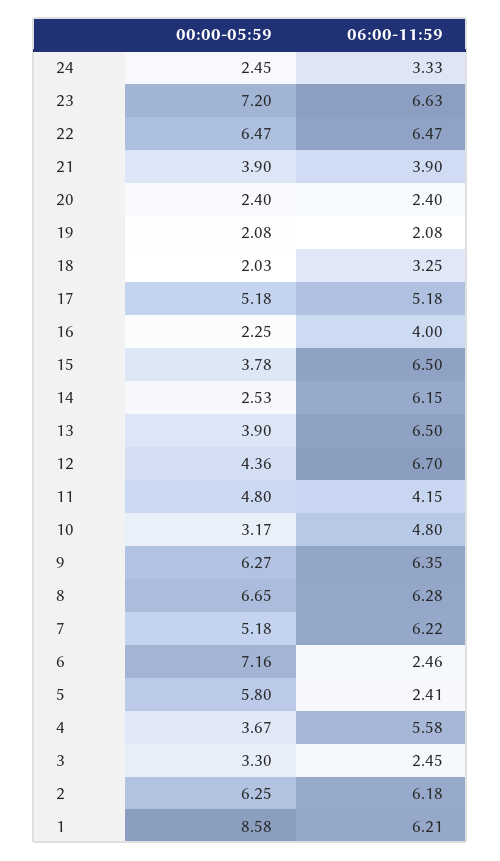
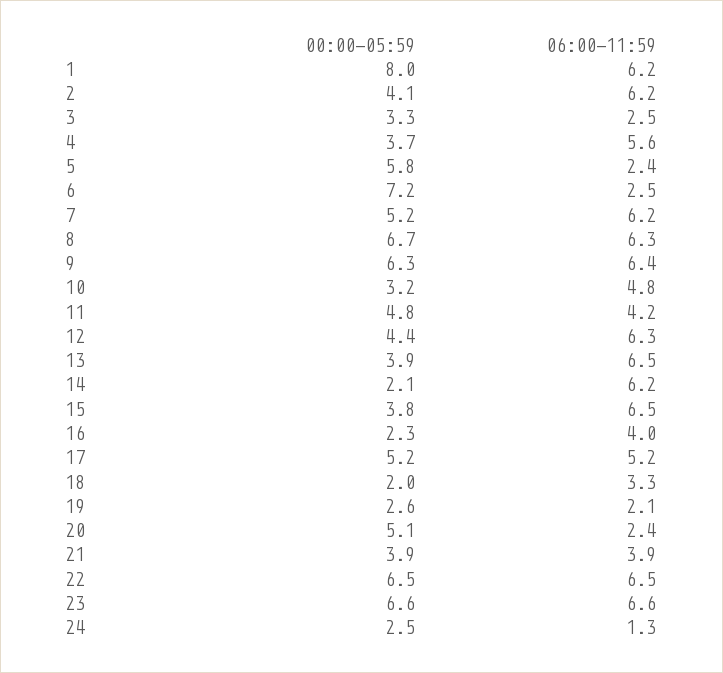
06:00-11:59, 24: 3.33 -> 1.3
00:00-05:59, 23: 7.2 -> 6.6
00:00-05:59, 20: 2.4 -> 5.1
00:00-05:59, 19: 2.08 -> 2.6
00:00-05:59, 14: 2.53 -> 2.1
06:00-11:59, 12: 6.7 -> 6.3
00:00-05:59, 2: 6.25 -> 4.1
00:00-05:59, 1: 8.58 -> 8

